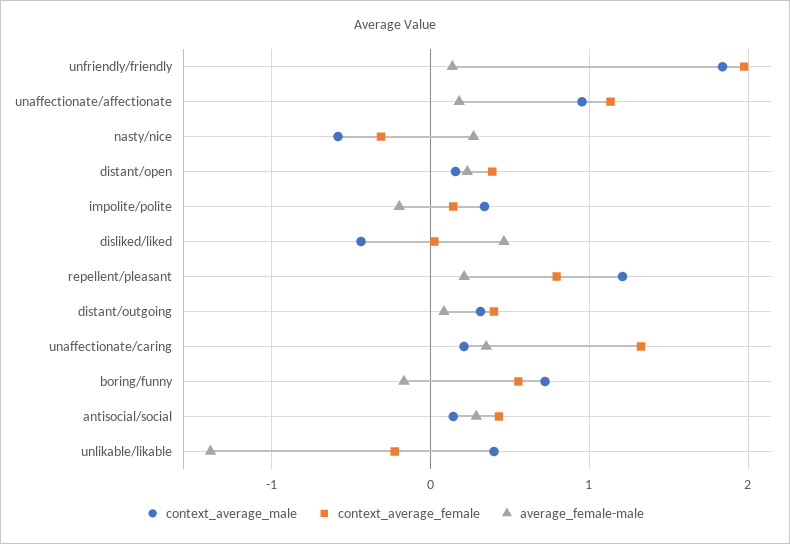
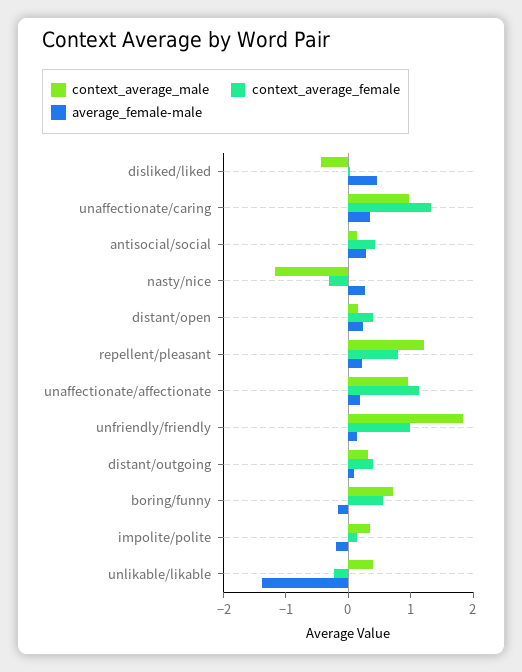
context_average_female, unfriendly/friendly: 2 -> 1
context_average_male, nasty/nice: -0.6 -> -1.2
context_average_male, unaffectionate/caring: 0.2 -> 1

